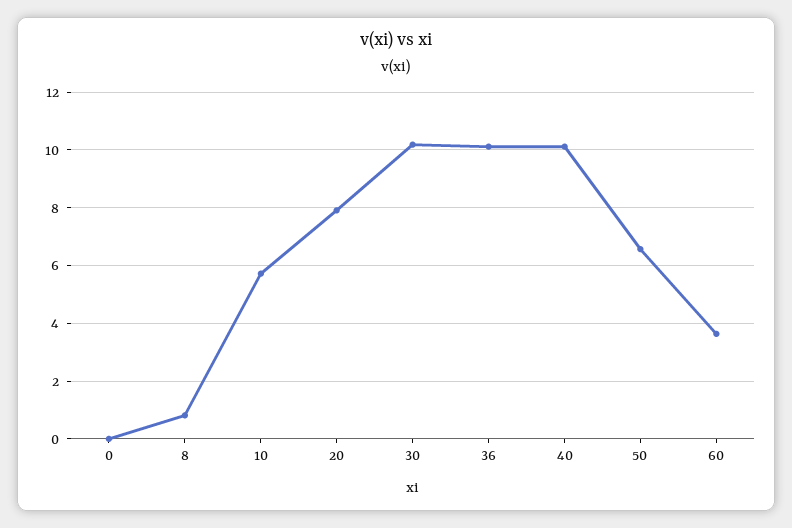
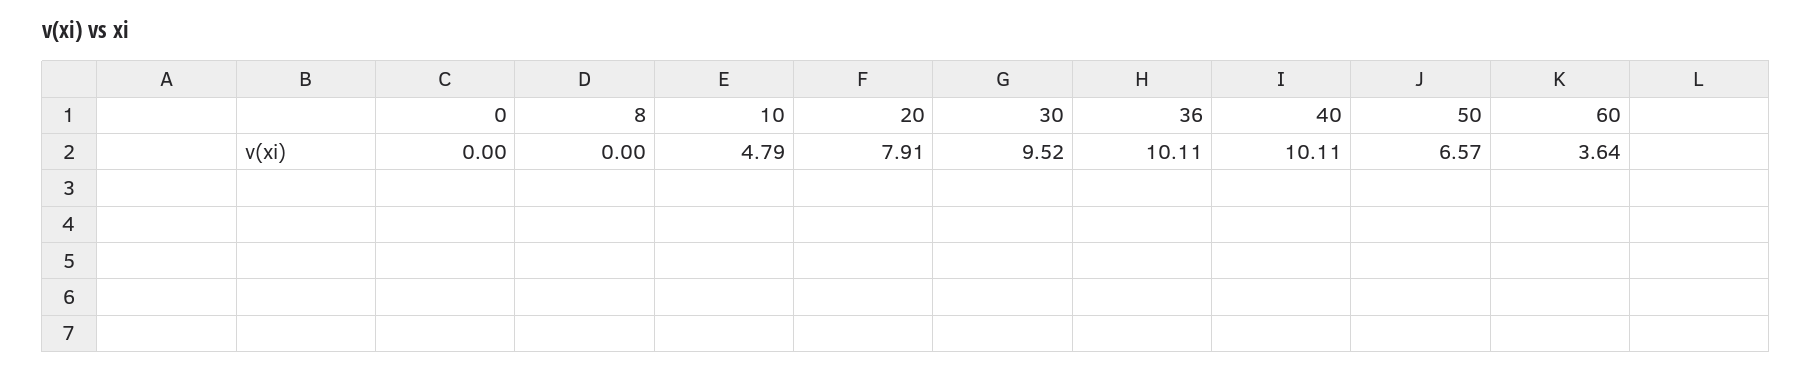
8: 0.75 -> 0
10: 5.75 -> 4.79
30: 10.25 -> 9.52

